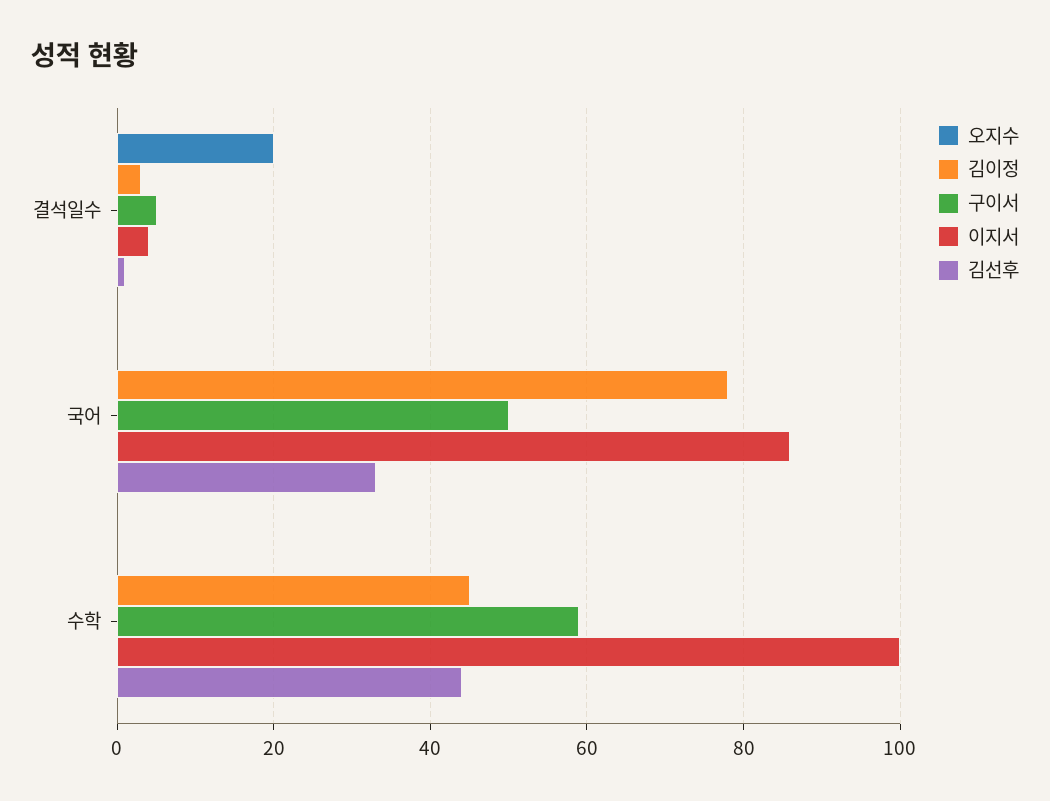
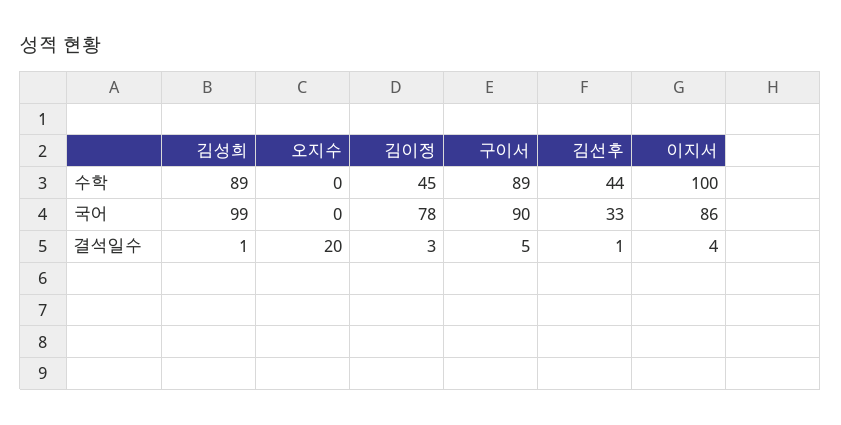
구이서, 국어: 50 -> 90
구이서, 수학: 60 -> 89
김성희, 수학: none -> 89
김성희, 국어: none -> 99
김성희, 결석일수: none -> 1

